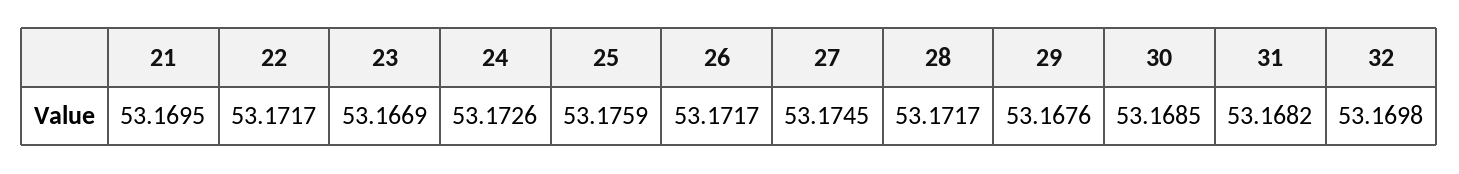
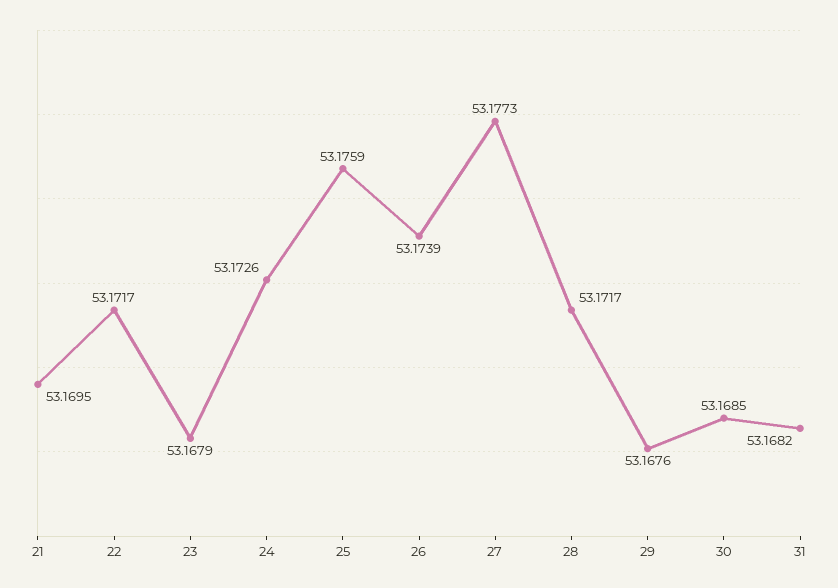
23: 53.1669 -> 53.1679
26: 53.1717 -> 53.1739
27: 53.1745 -> 53.1773
32: 53.1698 -> none

